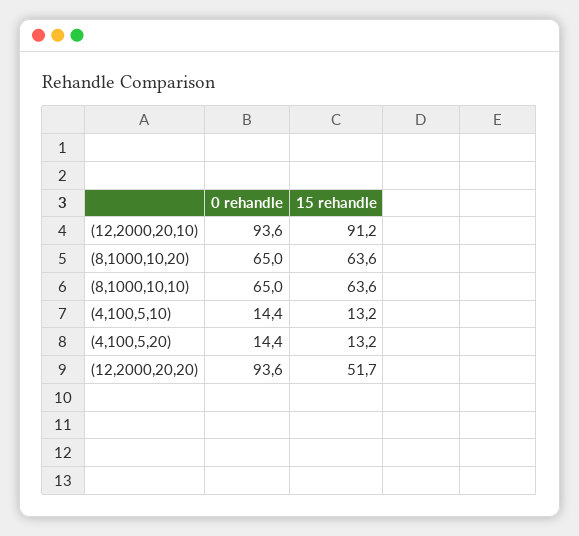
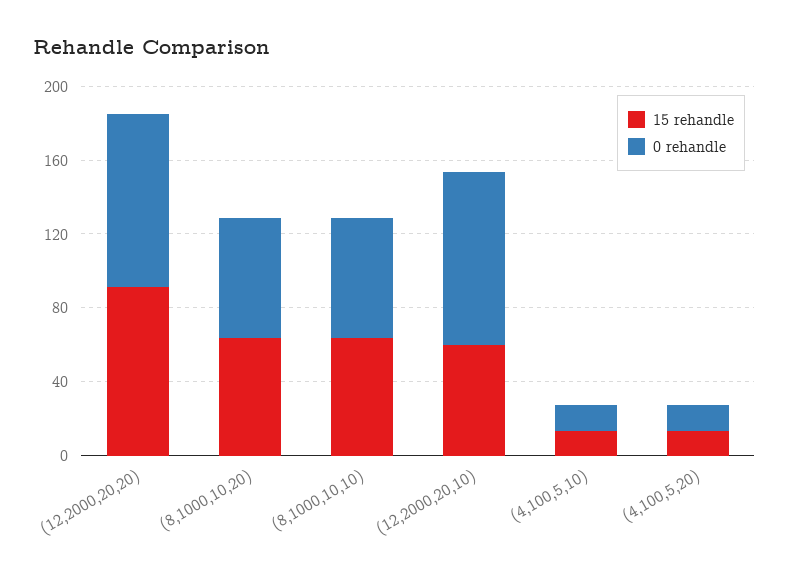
15 rehandle, (12,2000,20,10): 91.2 -> 60
15 rehandle, (12,2000,20,20): 51.7 -> 90

